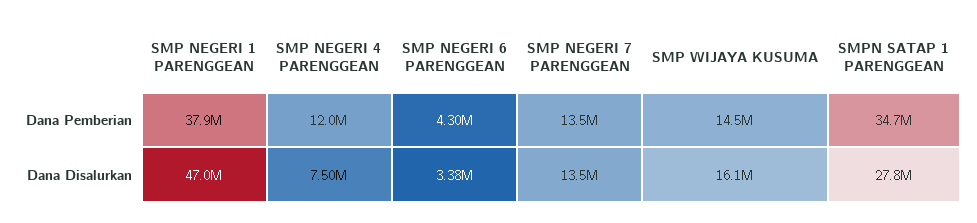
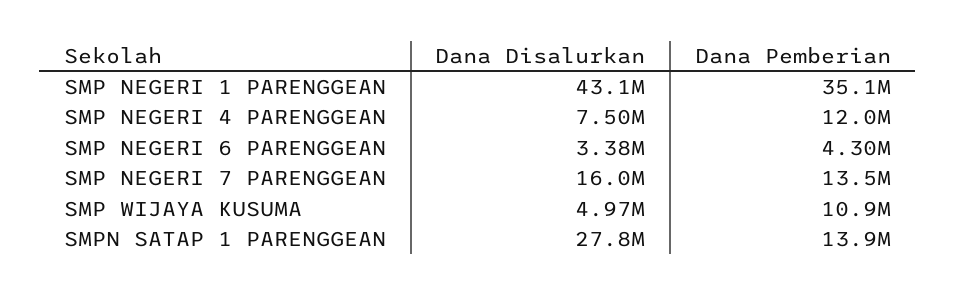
SMP NEGERI 1 PARENGGEAN, Dana Pemberian: 37900000 -> 35100000
SMP WIJAYA KUSUMA, Dana Pemberian: 14500000 -> 10900000
SMPN SATAP 1 PARENGGEAN, Dana Pemberian: 34700000 -> 13900000
SMP NEGERI 1 PARENGGEAN, Dana Disalurkan: 47000000 -> 43100000
SMP NEGERI 7 PARENGGEAN, Dana Disalurkan: 13500000 -> 16000000
SMP WIJAYA KUSUMA, Dana Disalurkan: 16100000 -> 4970000

